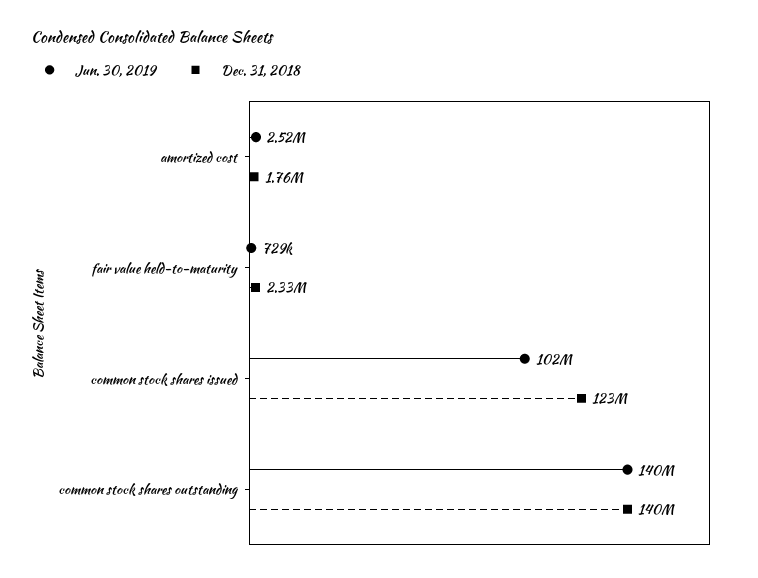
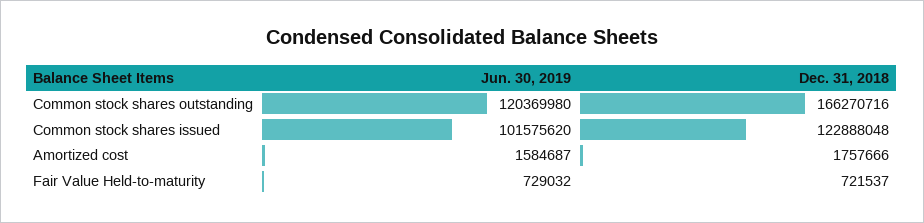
Jun. 30, 2019, amortized cost: 2520000 -> 1584687
Dec. 31, 2018, fair value held-to-maturity: 2330000 -> 721537
Jun. 30, 2019, common stock shares outstanding: 140000000 -> 120369980
Dec. 31, 2018, common stock shares outstanding: 140000000 -> 166270716

